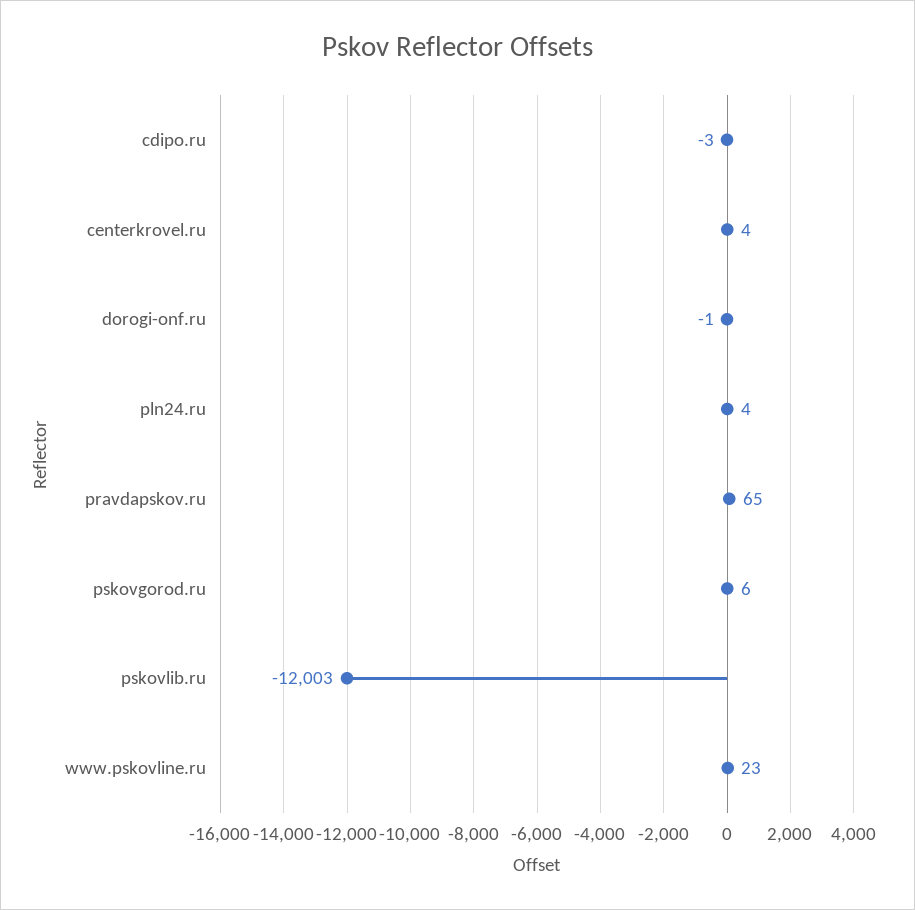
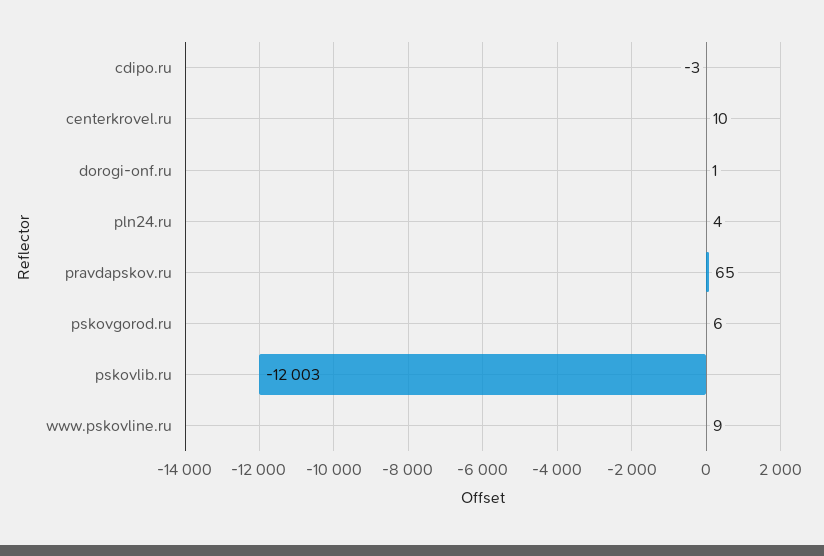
centerkrovel.ru: 4 -> 10
dorogi-onf.ru: -1 -> 1
www.pskovline.ru: 23 -> 9

